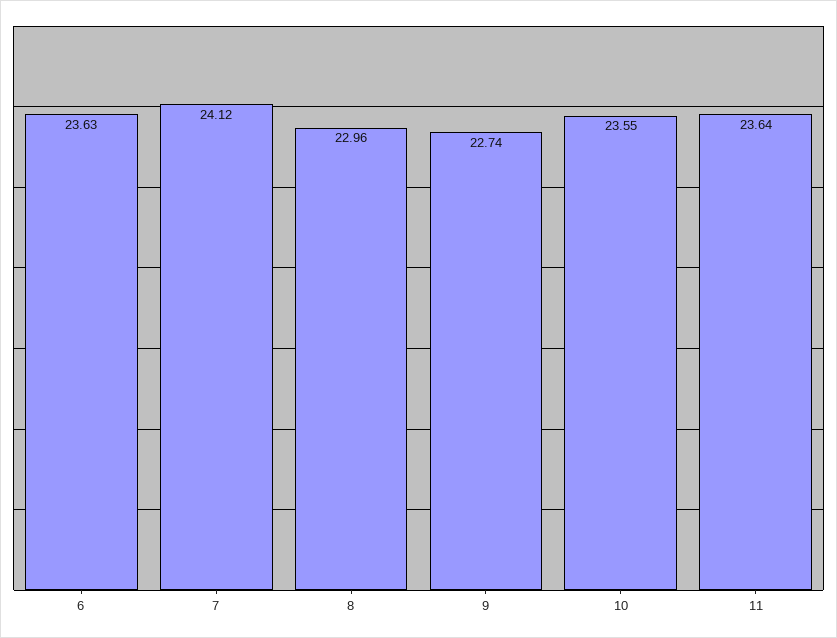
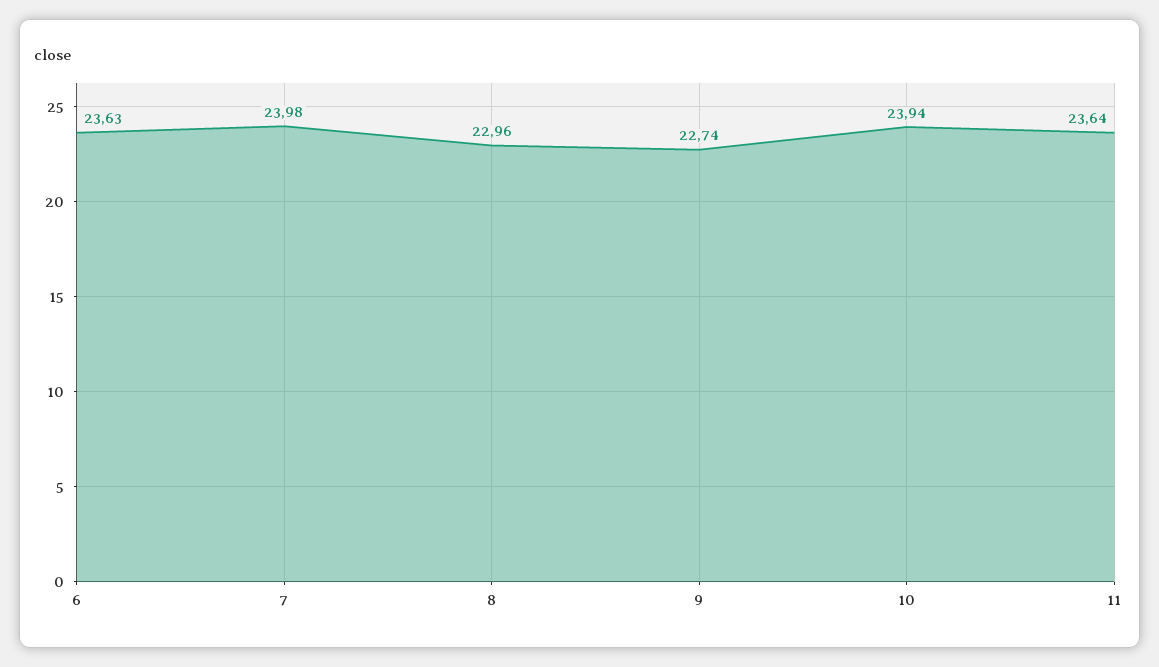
7: 24.12 -> 23.98
10: 23.55 -> 23.94

